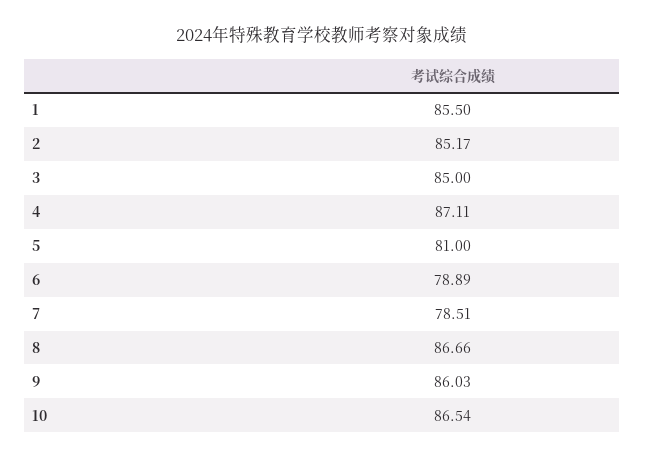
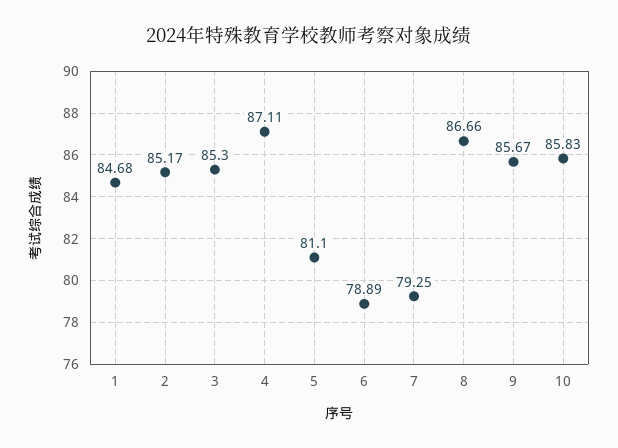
1: 85.5 -> 84.68
3: 85 -> 85.3
5: 81 -> 81.1
7: 78.51 -> 79.25
9: 86.03 -> 85.67
10: 86.54 -> 85.83

